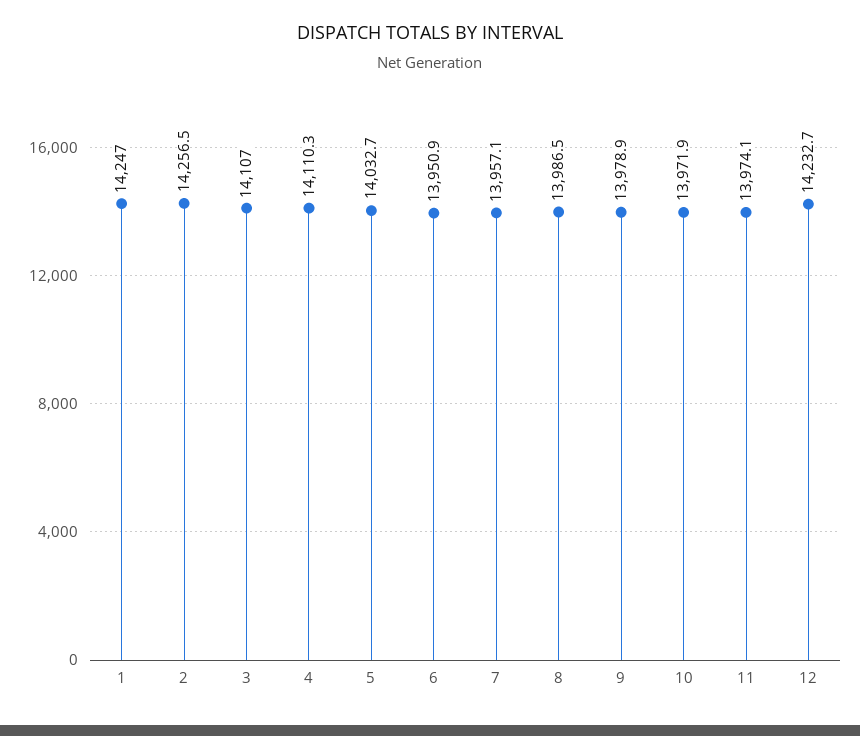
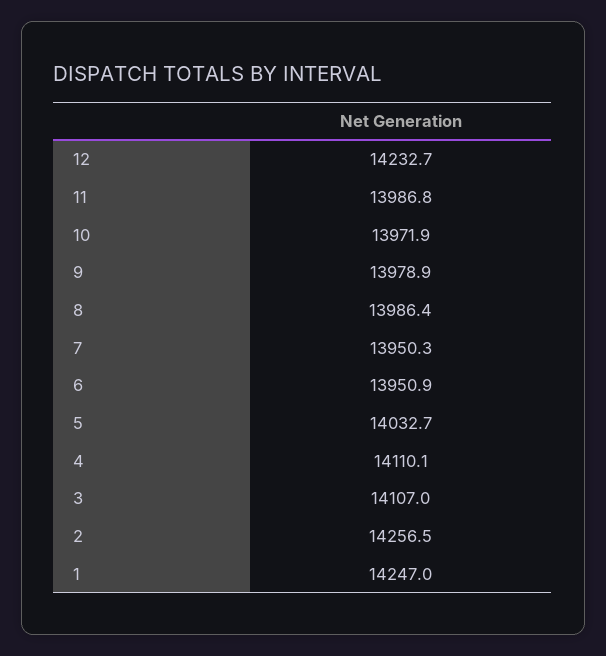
4: 14110.3 -> 14110.1
7: 13957.1 -> 13950.3
8: 13986.5 -> 13986.4
11: 13974.1 -> 13986.8

